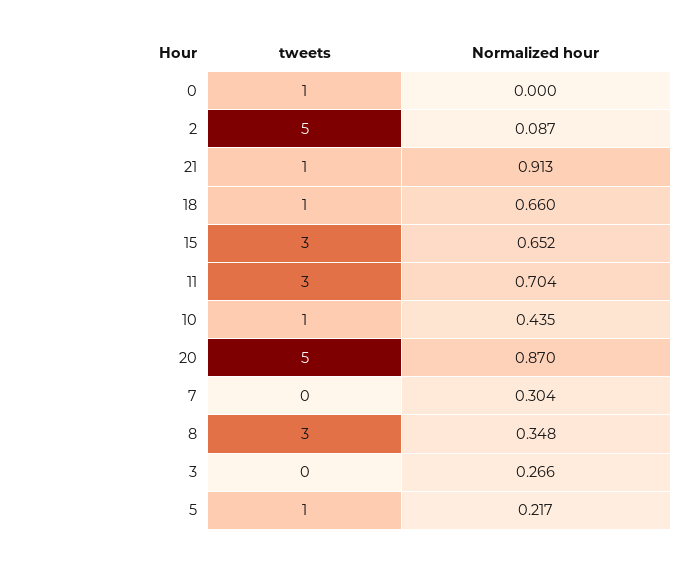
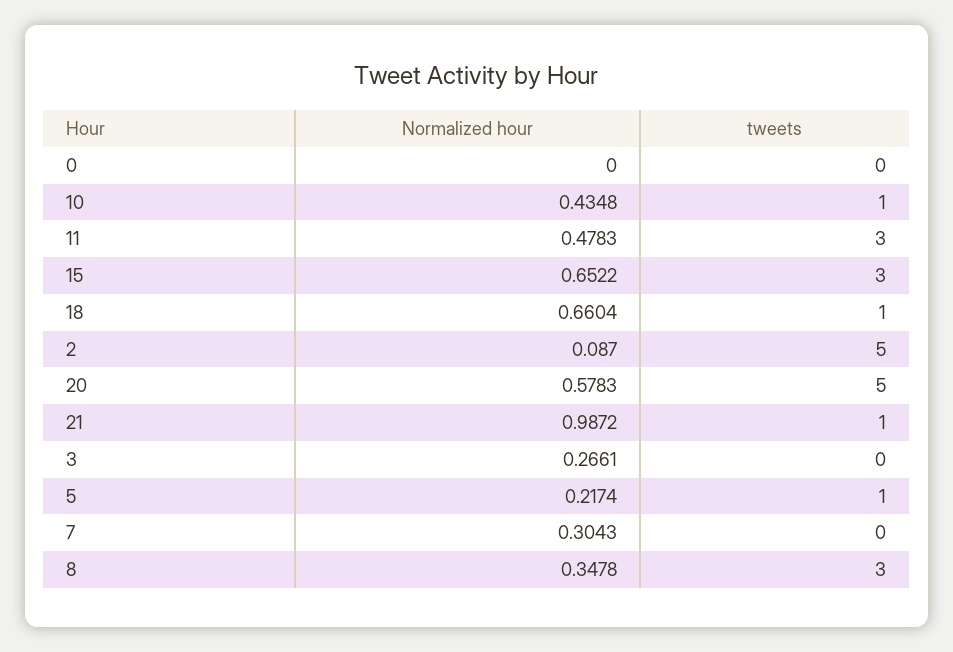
tweets, 0: 1 -> 0
Normalized hour, 21: 0.913 -> 0.9872
Normalized hour, 11: 0.704 -> 0.4783
Normalized hour, 20: 0.87 -> 0.5783

